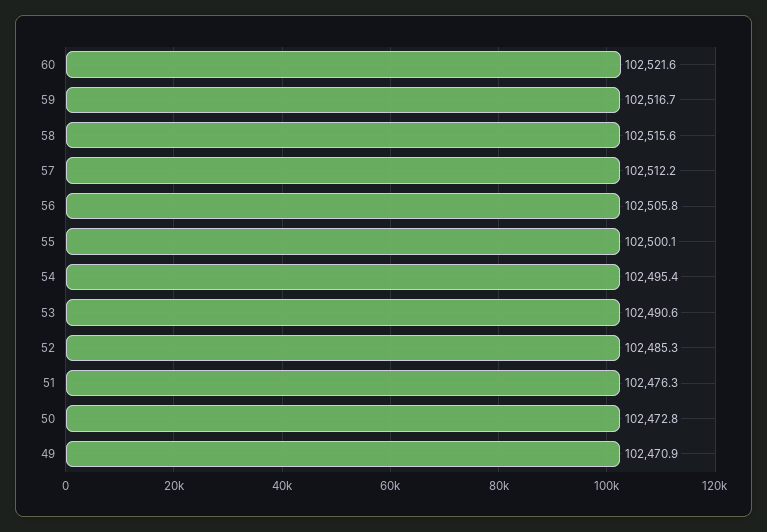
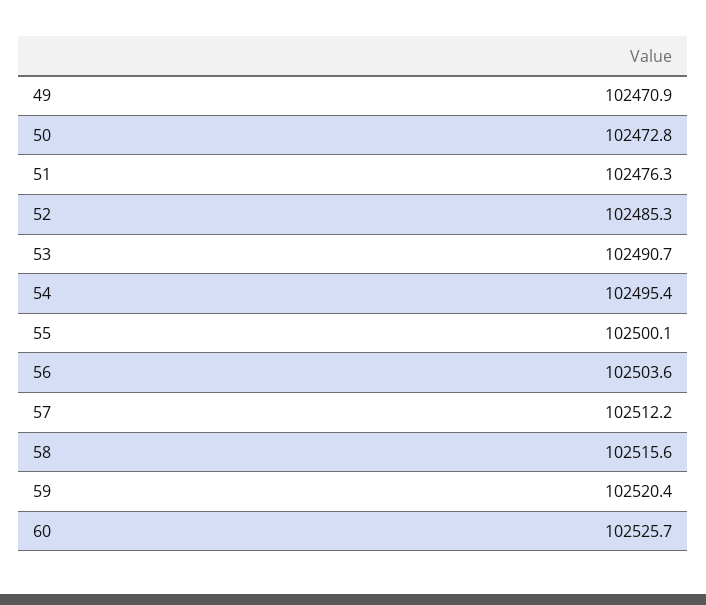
60: 102521.6 -> 102525.7
59: 102516.7 -> 102520.4
56: 102505.8 -> 102503.6
53: 102490.6 -> 102490.7

